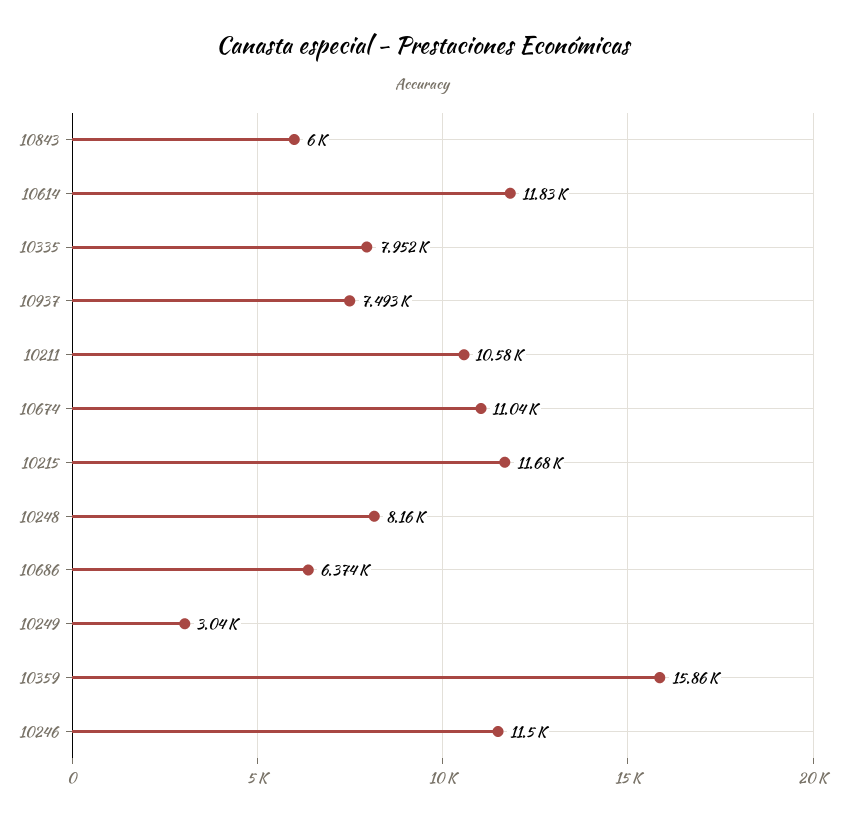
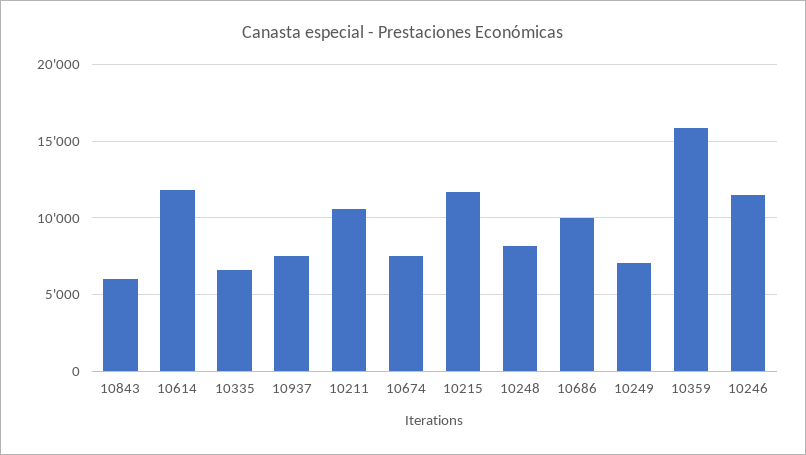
10335: 7952 -> 6500
10674: 11040 -> 7500
10686: 6374 -> 10000
10249: 3040 -> 7000

